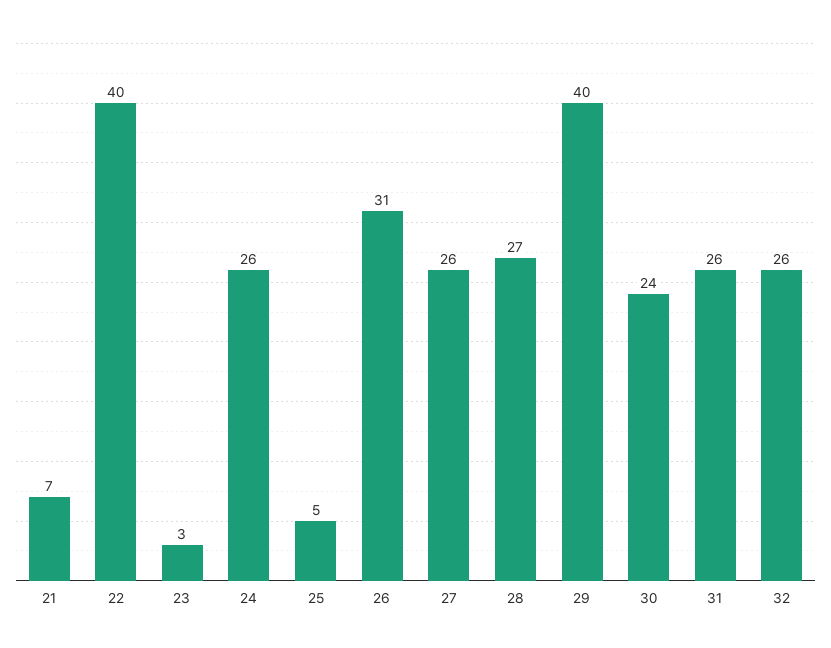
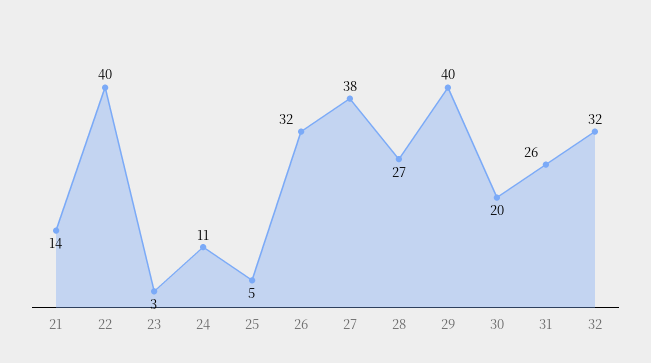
21: 7 -> 14
24: 26 -> 11
26: 31 -> 32
27: 26 -> 38
30: 24 -> 20
32: 26 -> 32

